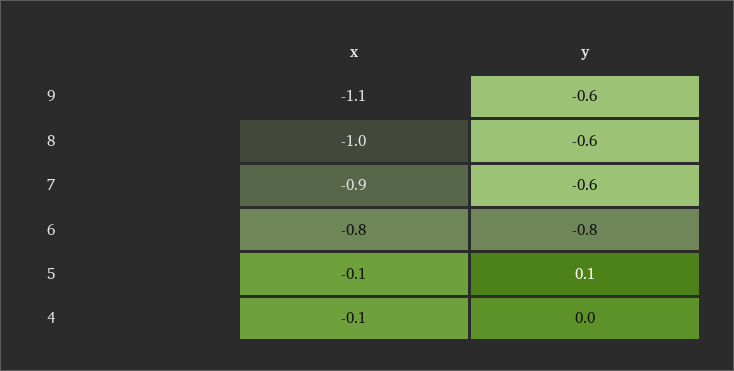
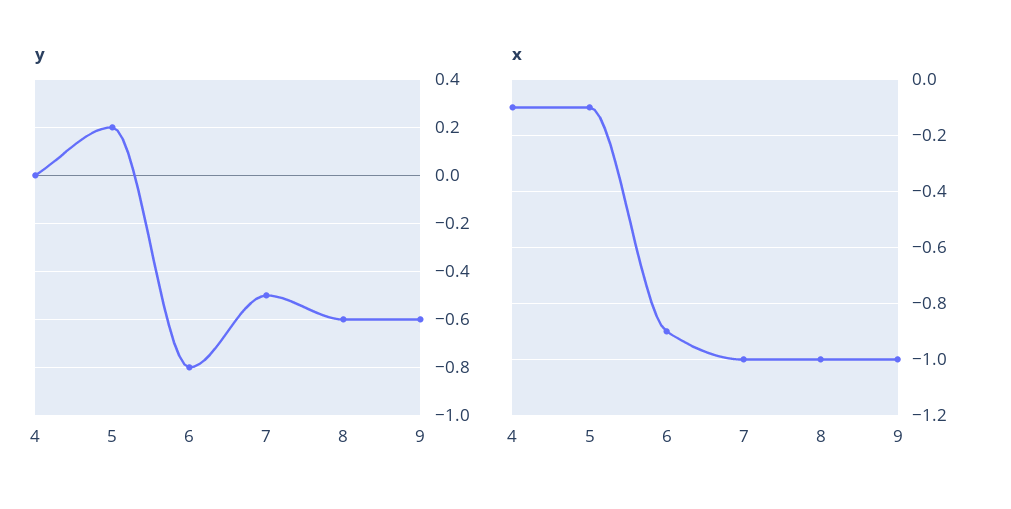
x, 9: -1.1 -> -1
x, 7: -0.9 -> -1
y, 7: -0.6 -> -0.5
x, 6: -0.8 -> -0.9
y, 5: 0.1 -> 0.2

